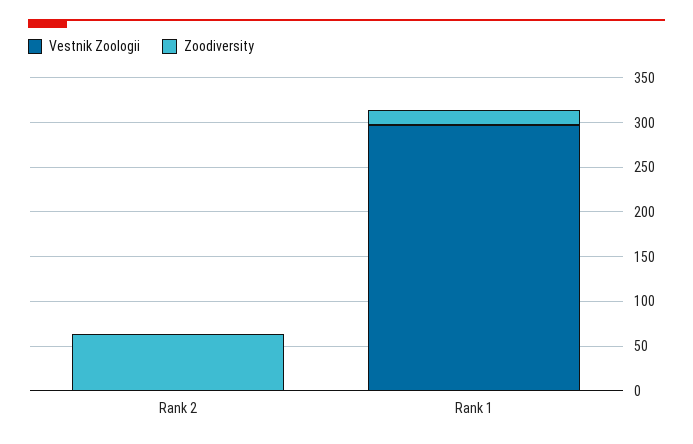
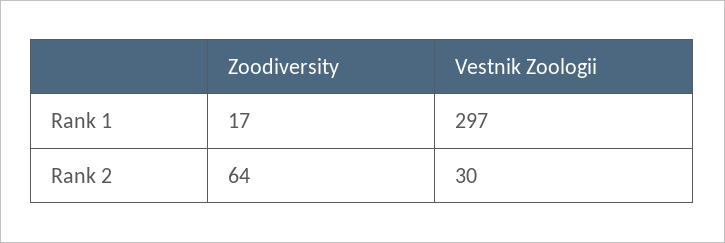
Vestnik Zoologii, Rank 2: 0 -> 30

